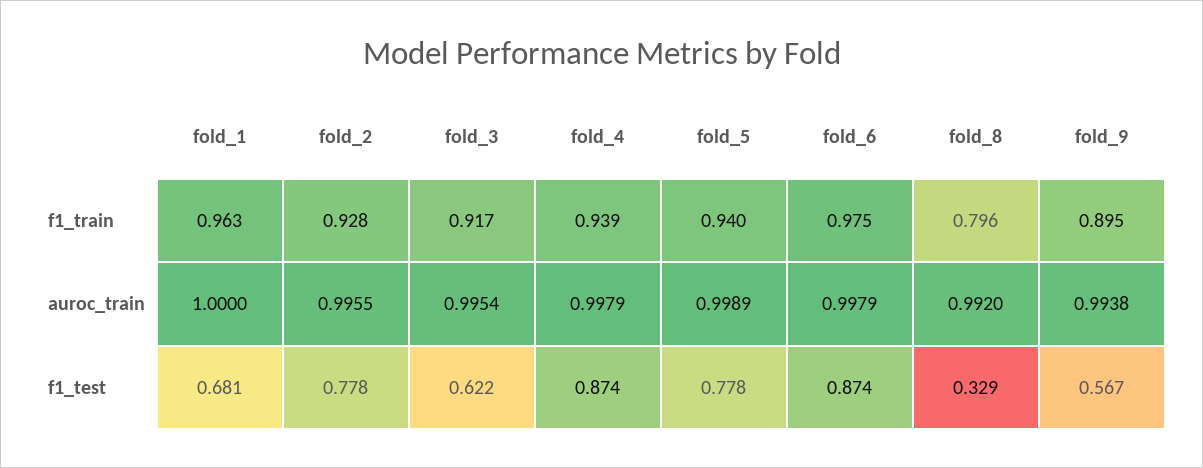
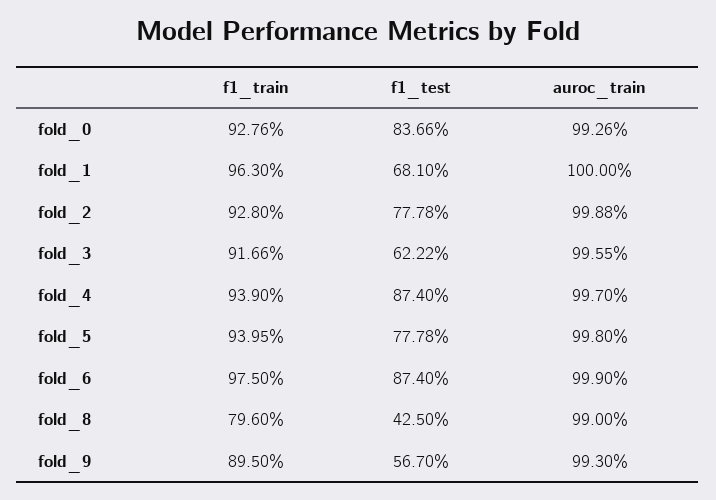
fold_2, auroc_train: 0.9955 -> 0.9988
fold_3, auroc_train: 0.9954 -> 0.9955
fold_4, auroc_train: 0.9979 -> 0.997
fold_5, auroc_train: 0.9989 -> 0.998
fold_6, auroc_train: 0.9979 -> 0.999
fold_8, auroc_train: 0.992 -> 0.99
fold_9, auroc_train: 0.9938 -> 0.993
fold_8, f1_test: 0.329 -> 0.425
fold_0, f1_train: none -> 0.9276
fold_0, f1_test: none -> 0.8366
fold_0, auroc_train: none -> 0.9926

